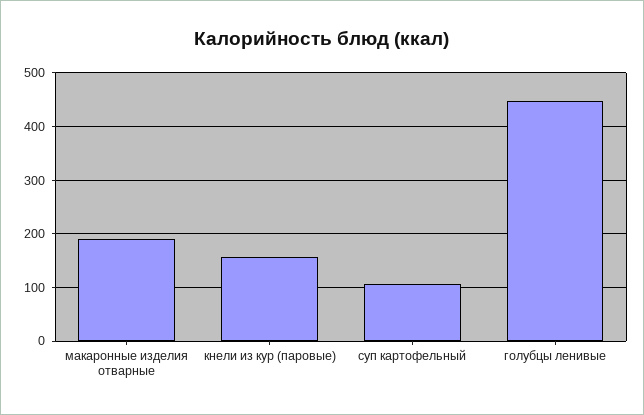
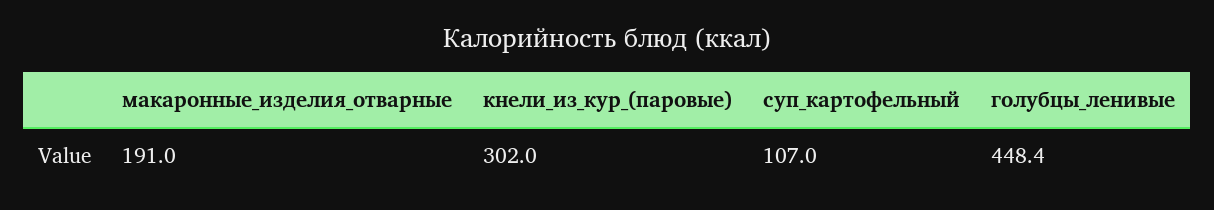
кнели из кур (паровые): 160 -> 302

